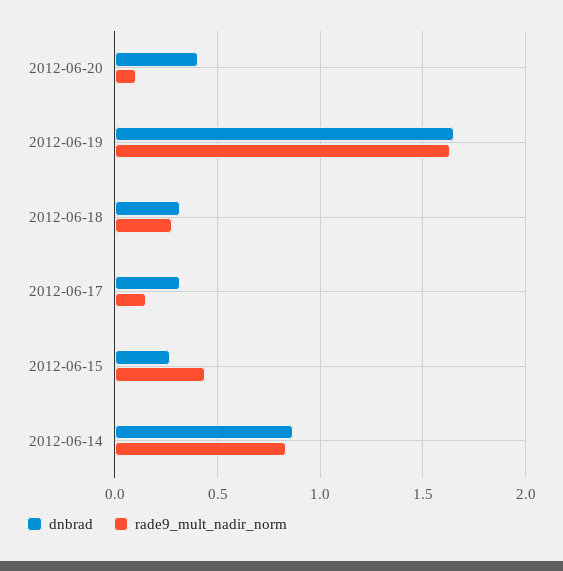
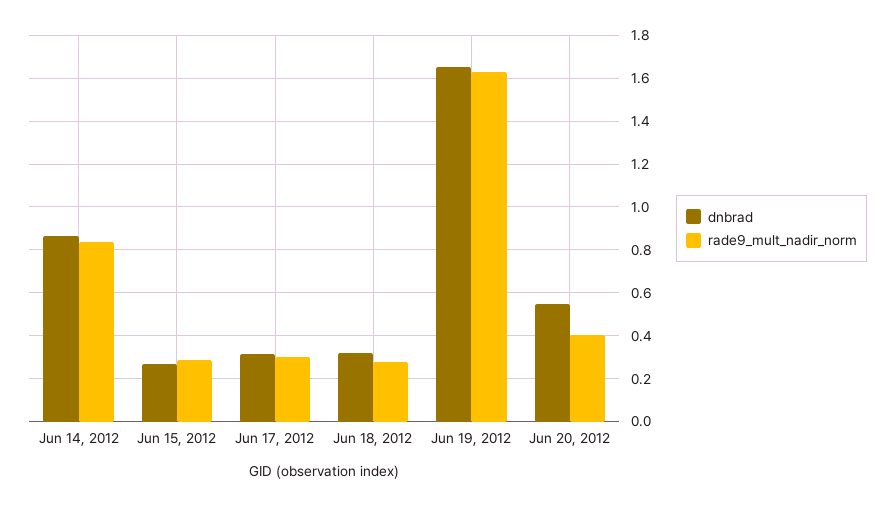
dnbrad, 2012-06-20: 0.4 -> 0.55
rade9_mult_nadir_norm, 2012-06-20: 0.1 -> 0.4
rade9_mult_nadir_norm, 2012-06-17: 0.15 -> 0.3
rade9_mult_nadir_norm, 2012-06-15: 0.45 -> 0.3

